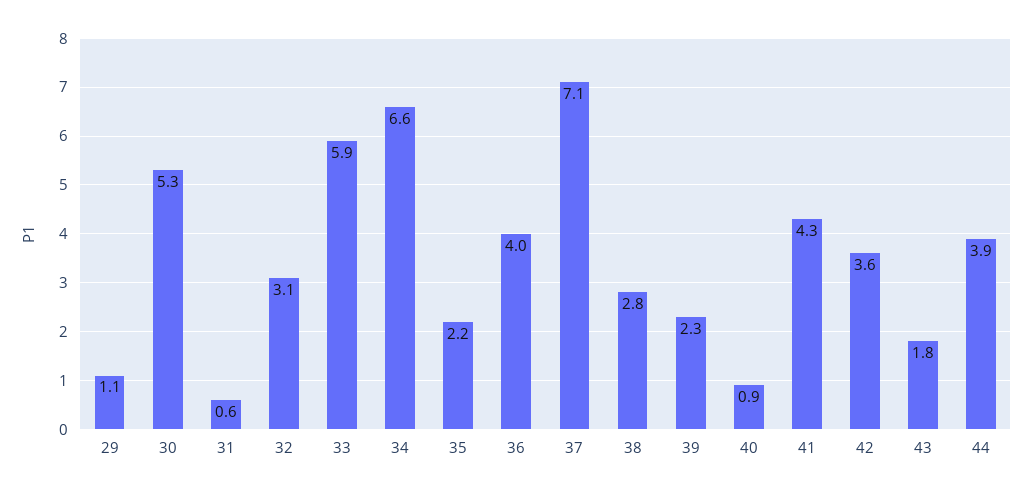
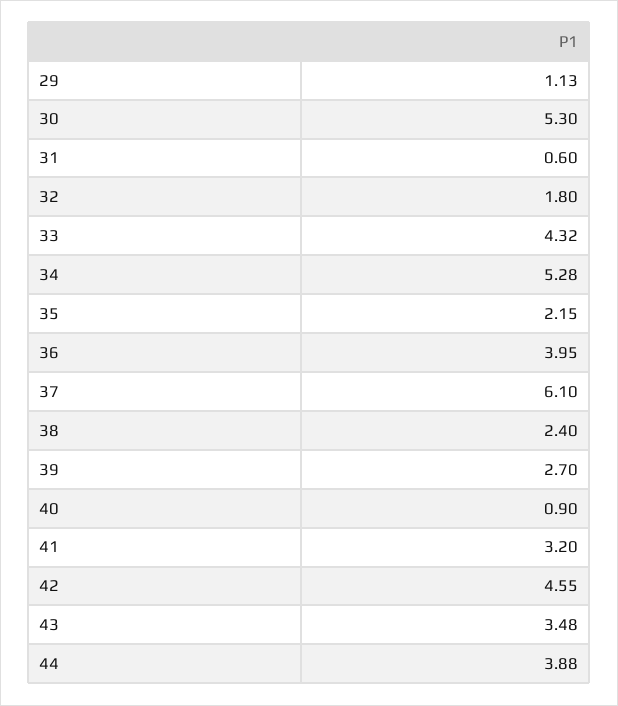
32: 3.1 -> 1.8
33: 5.9 -> 4.32
34: 6.6 -> 5.28
37: 7.1 -> 6.1
38: 2.8 -> 2.4
39: 2.3 -> 2.7
41: 4.3 -> 3.2
42: 3.6 -> 4.55
43: 1.8 -> 3.48

